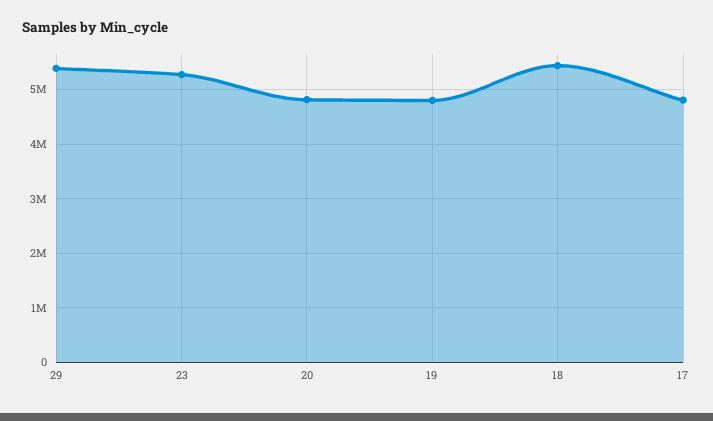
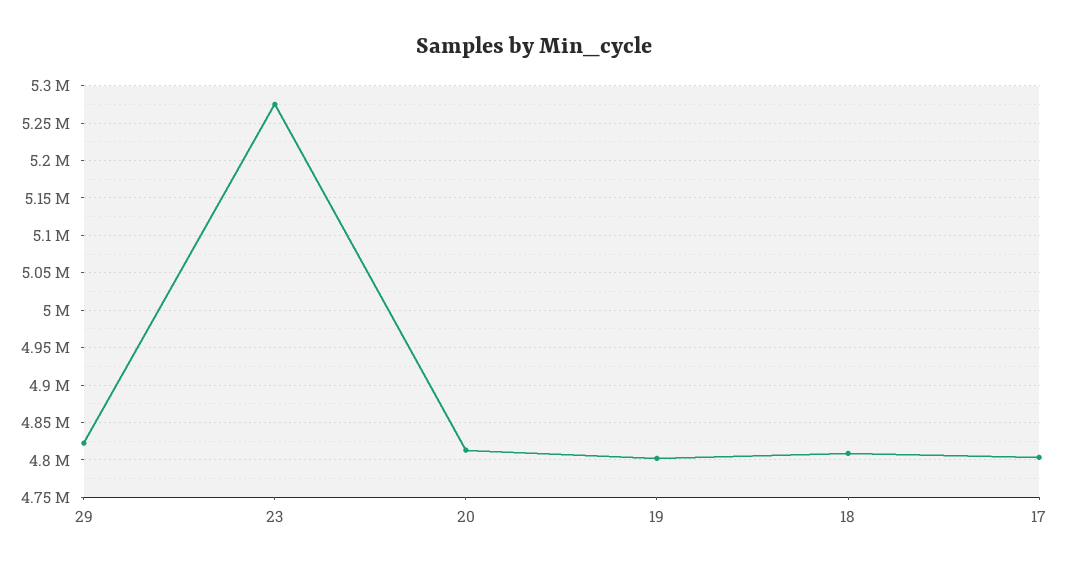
29: 5400000 -> 4820000
18: 5400000 -> 4810000

